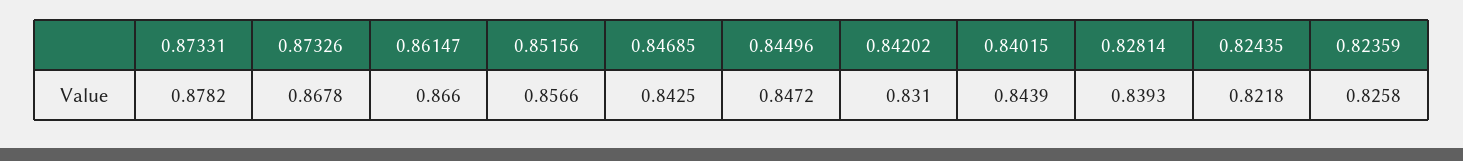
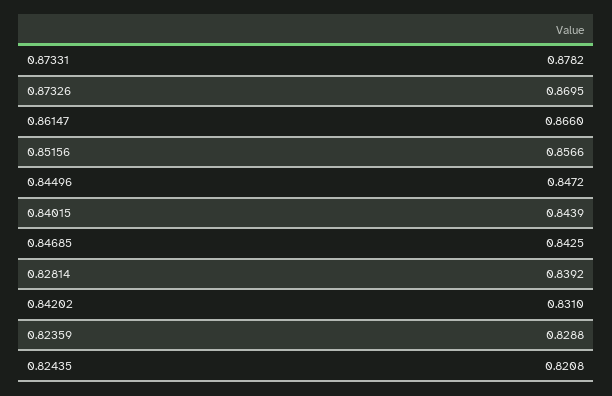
0.87326: 0.8678 -> 0.8695
0.82814: 0.8393 -> 0.8392
0.82435: 0.8218 -> 0.8208
0.82359: 0.8258 -> 0.8288

